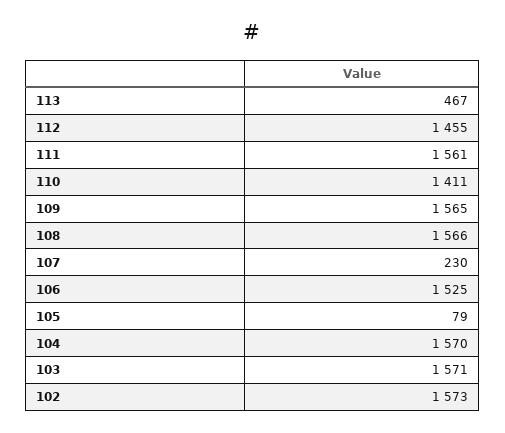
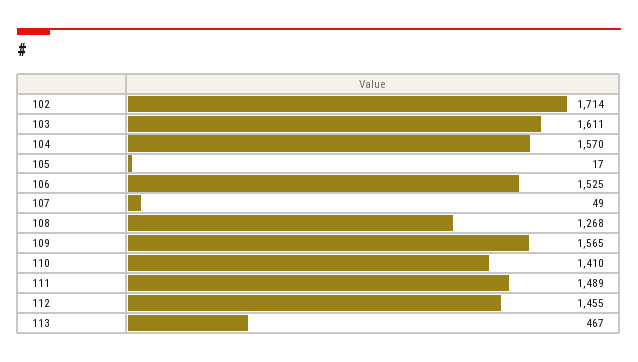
111: 1561 -> 1489
110: 1411 -> 1410
108: 1566 -> 1268
107: 230 -> 49
105: 79 -> 17
103: 1571 -> 1611
102: 1573 -> 1714

